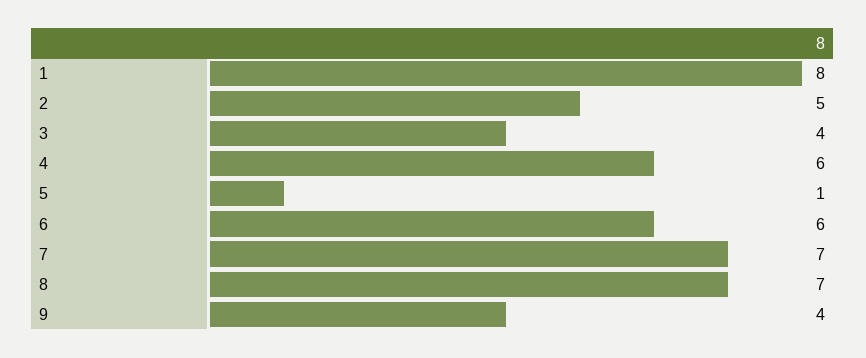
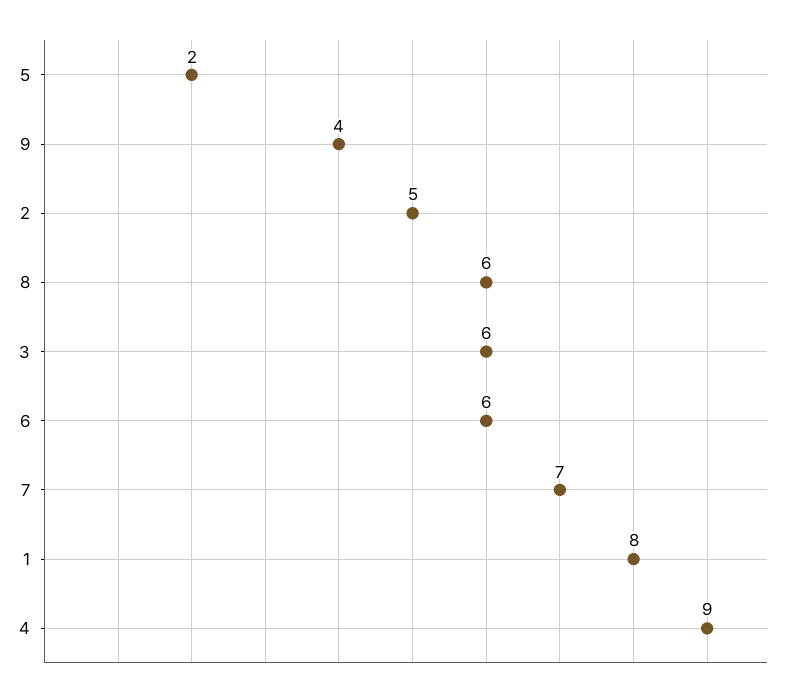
3: 4 -> 6
4: 6 -> 9
5: 1 -> 2
8: 7 -> 6

